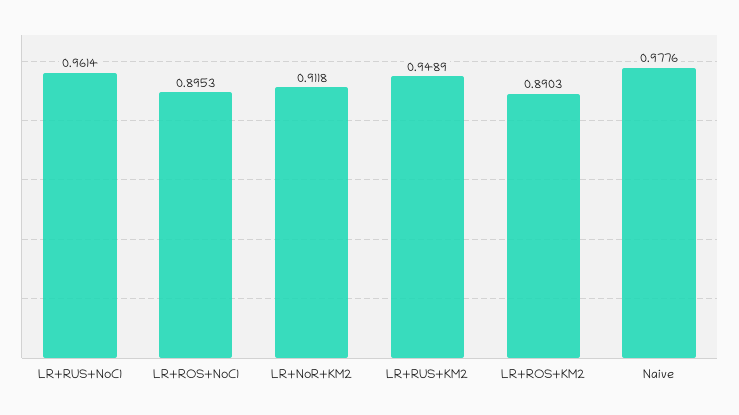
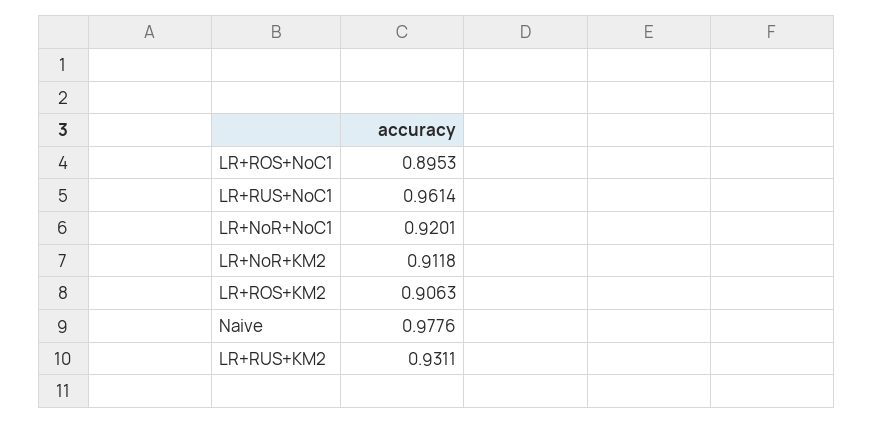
LR+RUS+KM2: 0.9489 -> 0.9311
LR+ROS+KM2: 0.8903 -> 0.9063
LR+NoR+NoC1: none -> 0.9201

